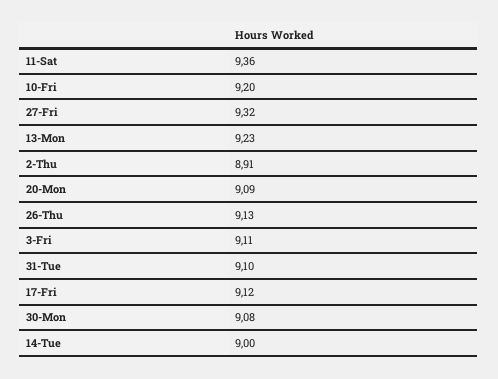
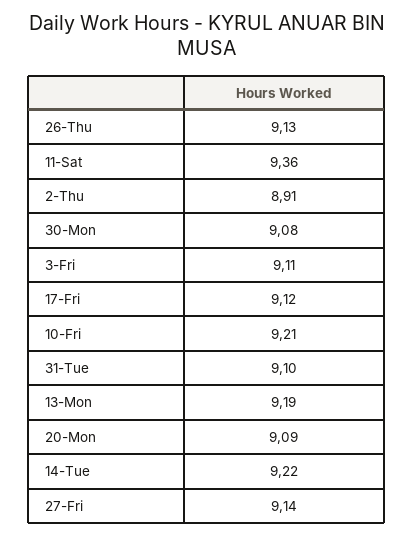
10-Fri: 9.2 -> 9.21
27-Fri: 9.32 -> 9.14
13-Mon: 9.23 -> 9.19
14-Tue: 9 -> 9.22

